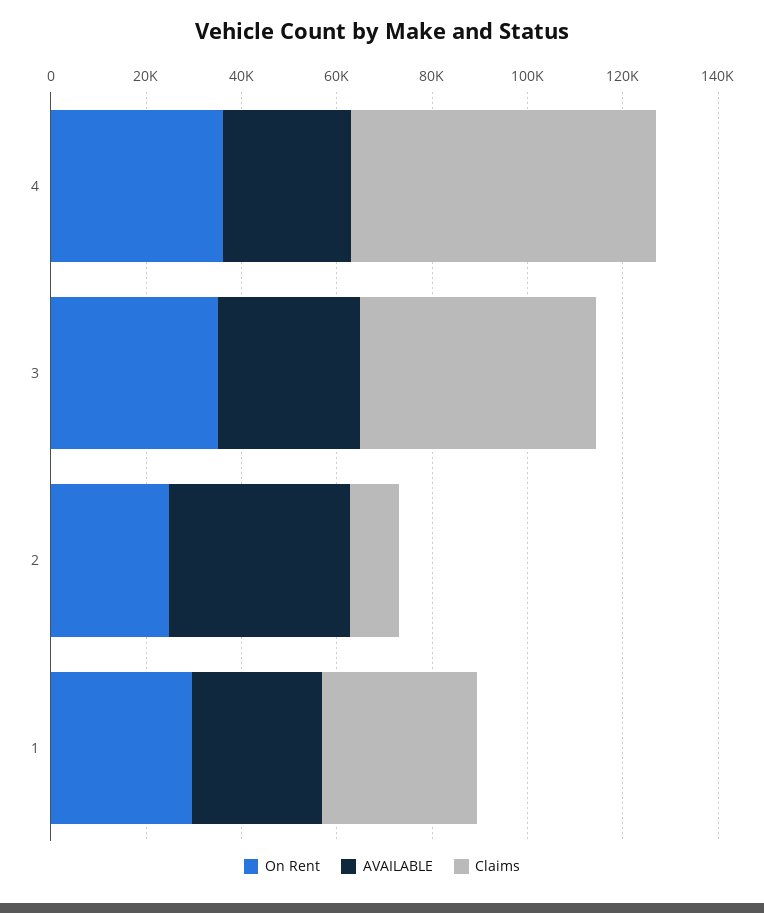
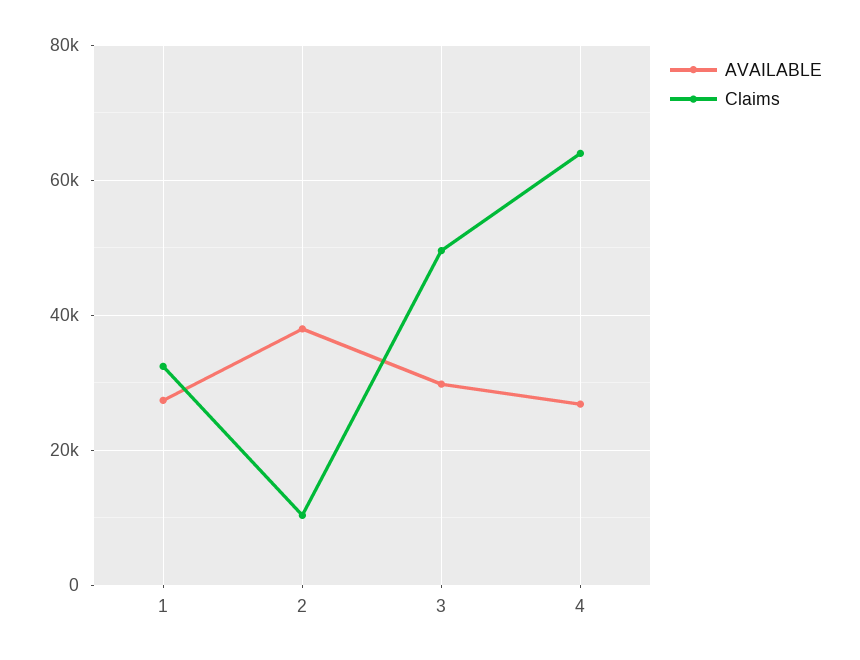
On Rent, 4: 35000 -> none
On Rent, 3: 35000 -> none
On Rent, 2: 25000 -> none
On Rent, 1: 30000 -> none

